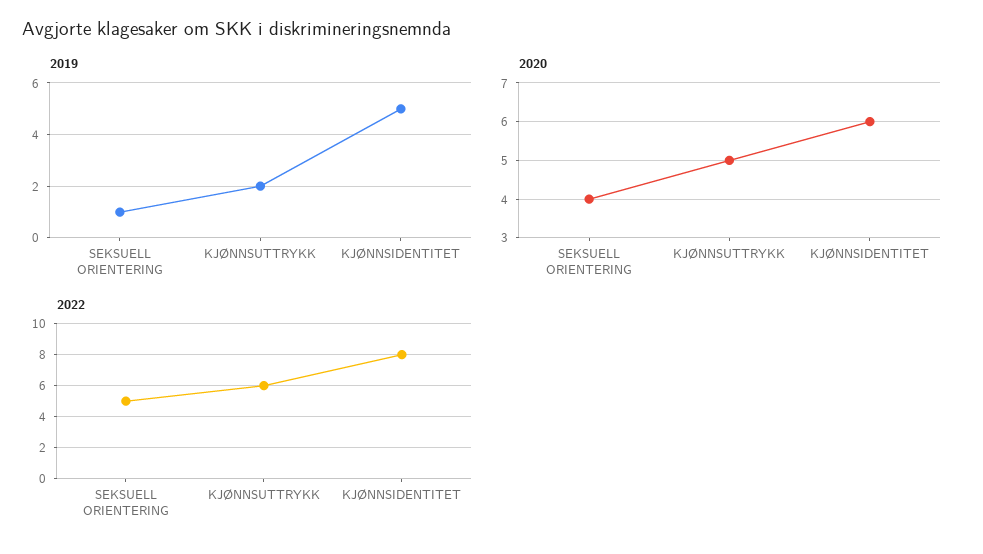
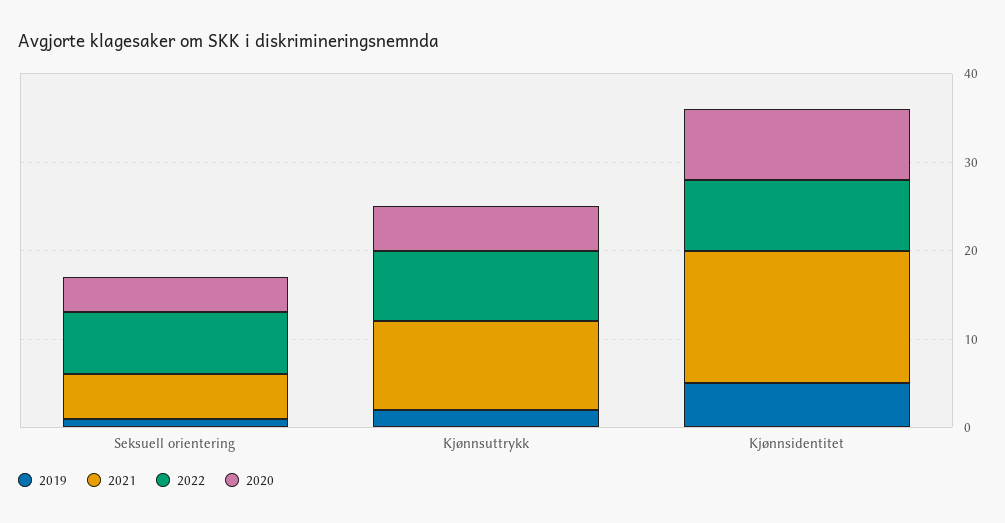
2020, KJØNNSIDENTITET: 6 -> 8
2022, SEKSUELL ORIENTERING: 5 -> 7
2022, KJØNNSUTTRYKK: 6 -> 8
2021, SEKSUELL ORIENTERING: none -> 5
2021, KJØNNSUTTRYKK: none -> 10
2021, KJØNNSIDENTITET: none -> 15

